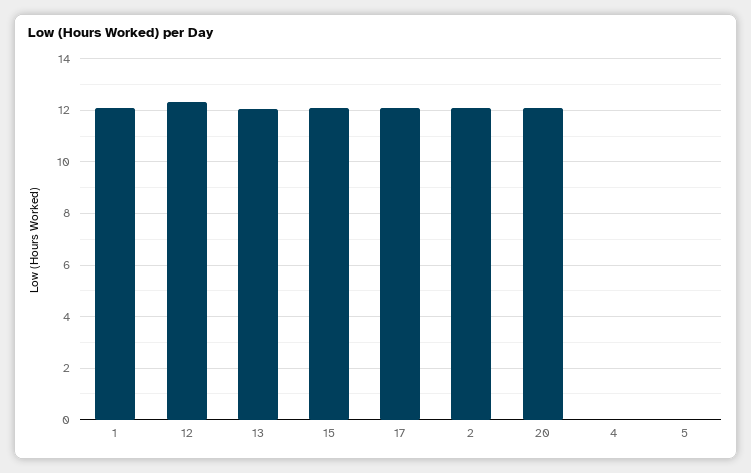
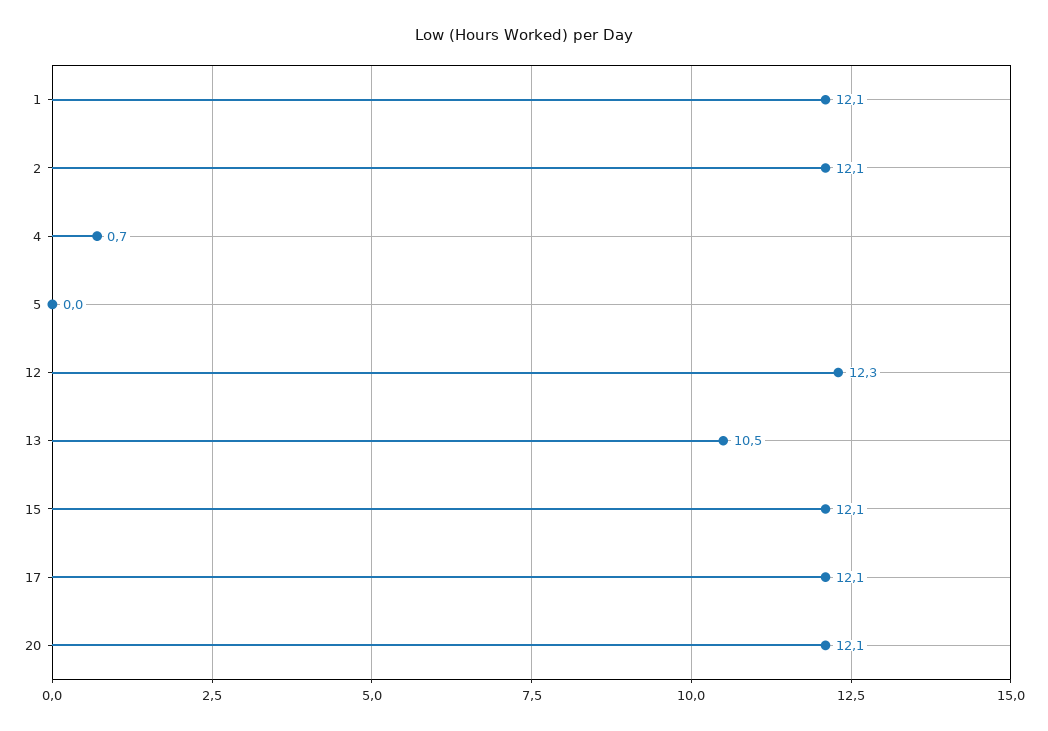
13: 12 -> 10.5
4: 0 -> 0.7

